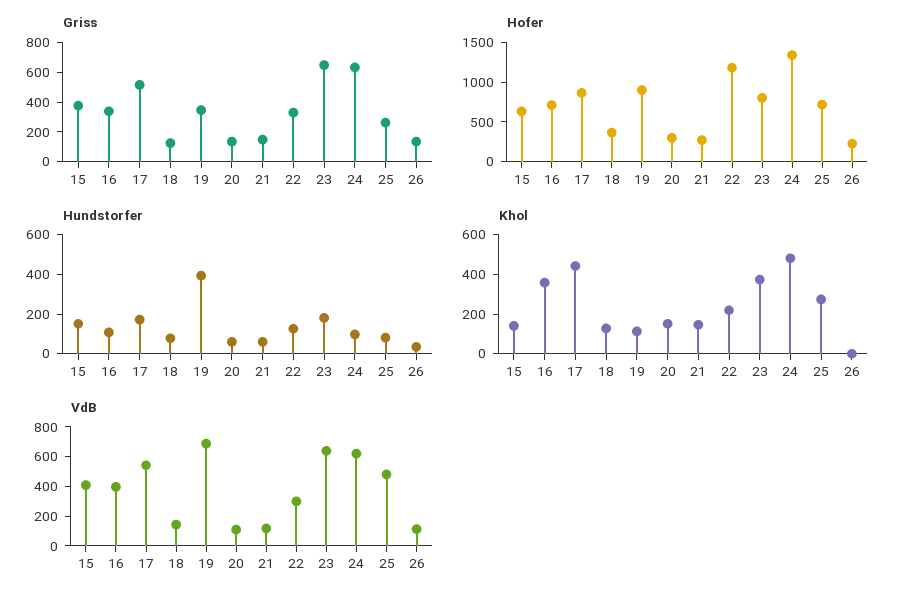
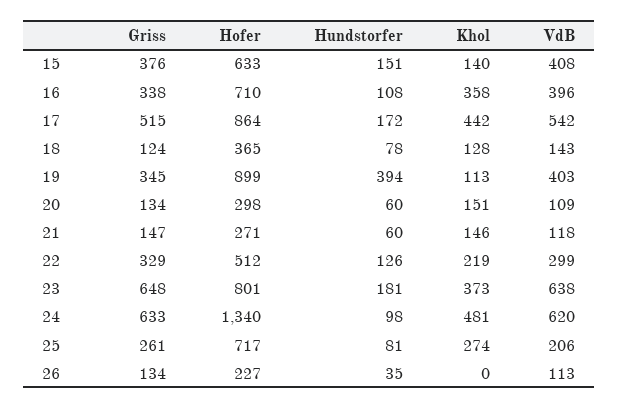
Hofer, 22: 1250 -> 512
VdB, 19: 700 -> 403
VdB, 25: 500 -> 206

